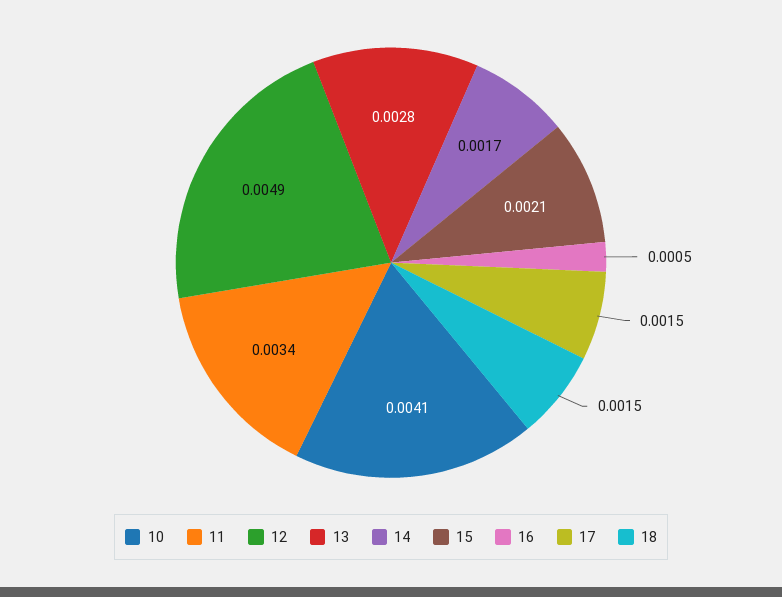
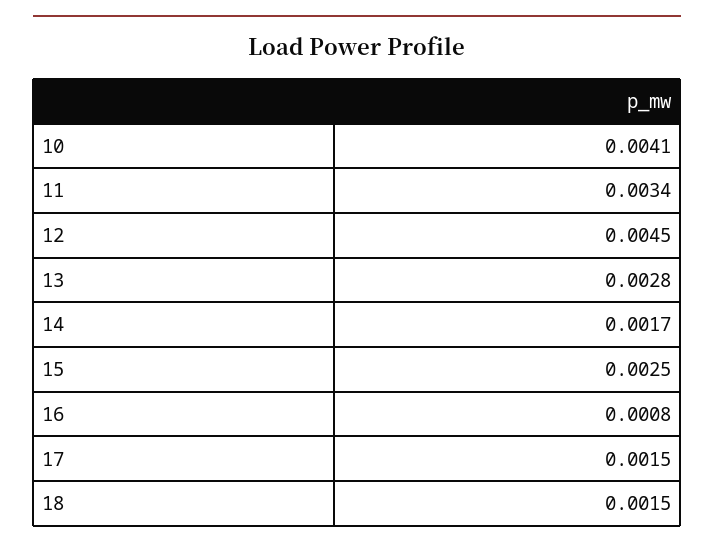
12: 0.0049 -> 0.0045
15: 0.0021 -> 0.0025
16: 0.0005 -> 0.0008

